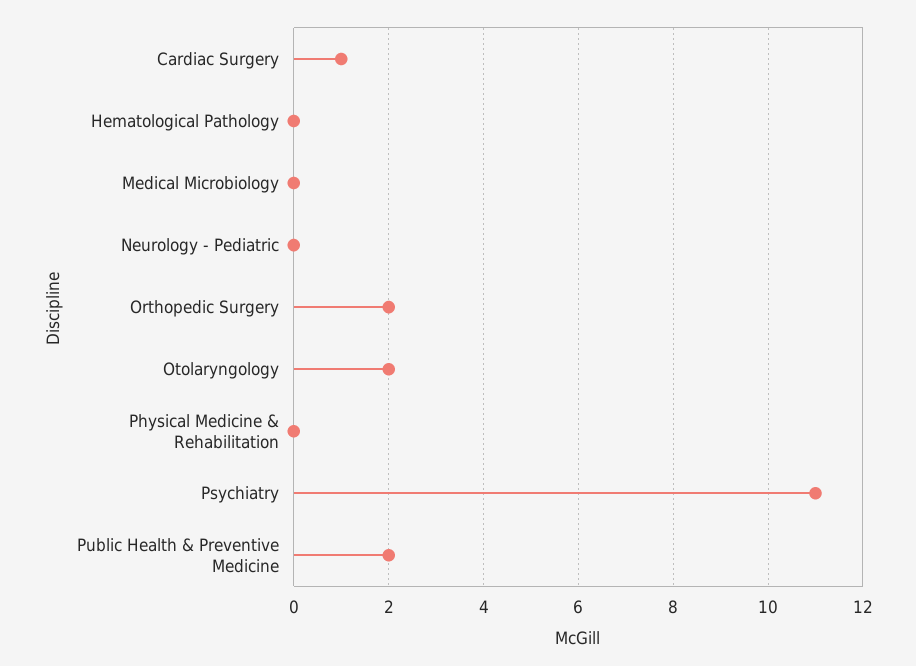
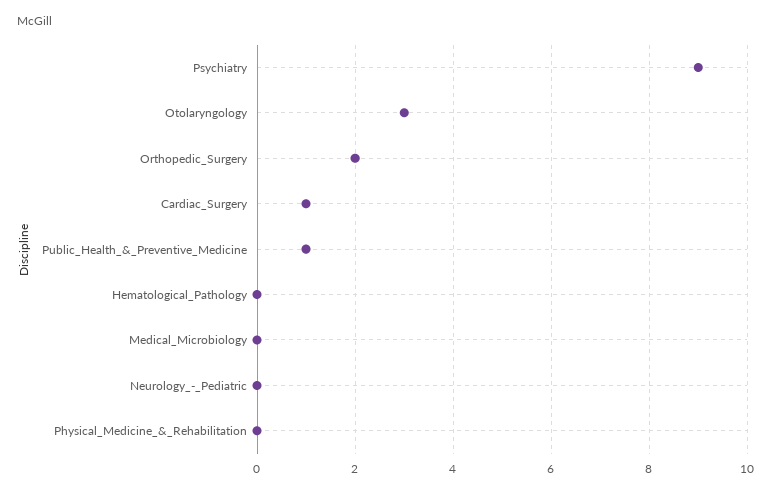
Otolaryngology: 2 -> 3
Psychiatry: 11 -> 9
Public Health & Preventive Medicine: 2 -> 1

